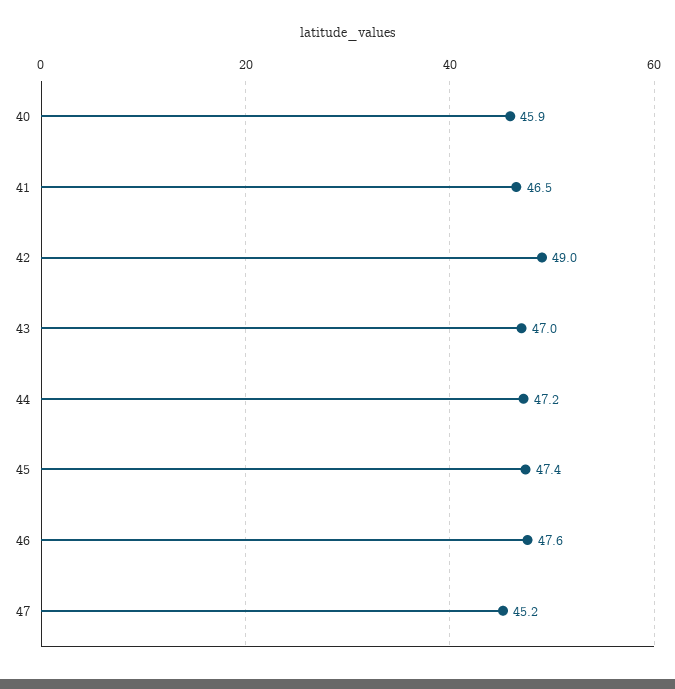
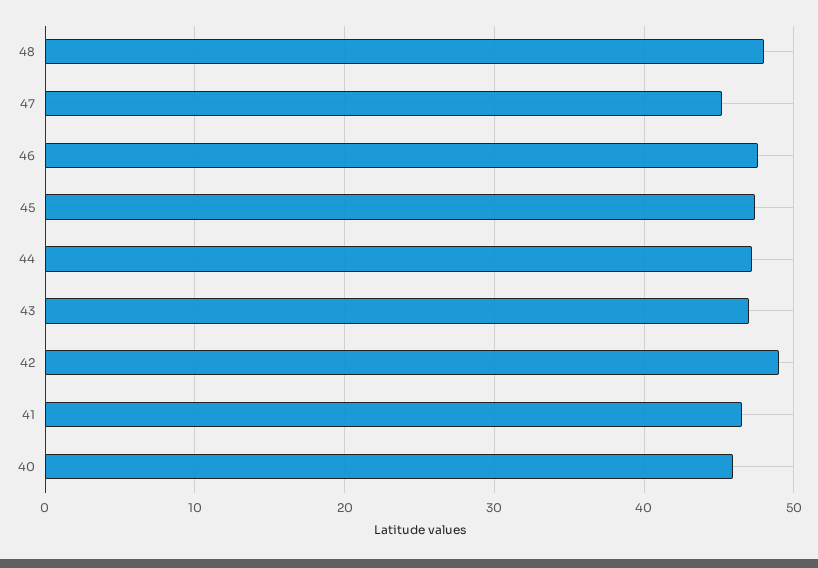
48: none -> 48

